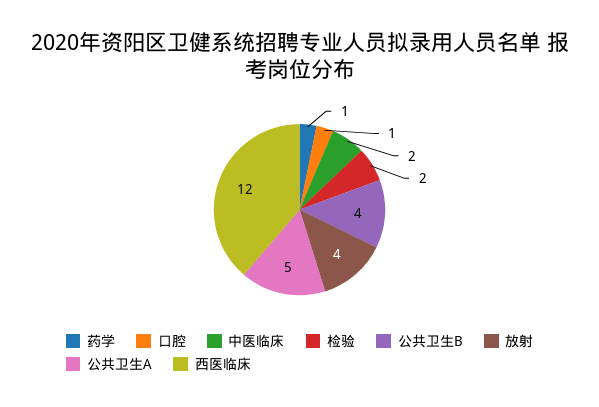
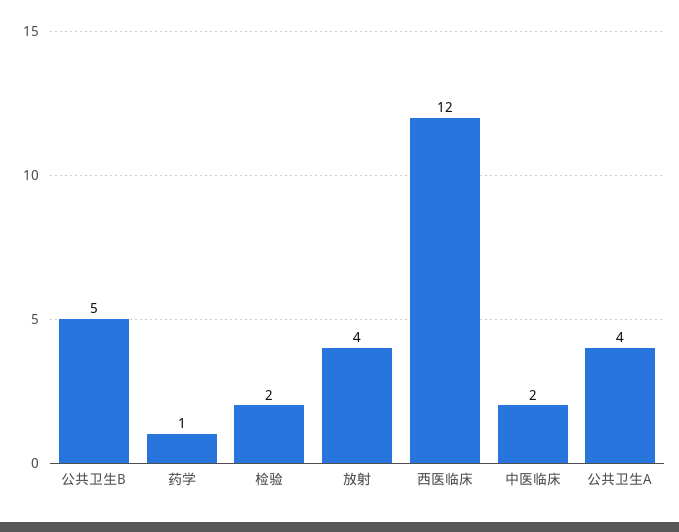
口腔: 1 -> none
公共卫生B: 4 -> 5
公共卫生A: 5 -> 4

